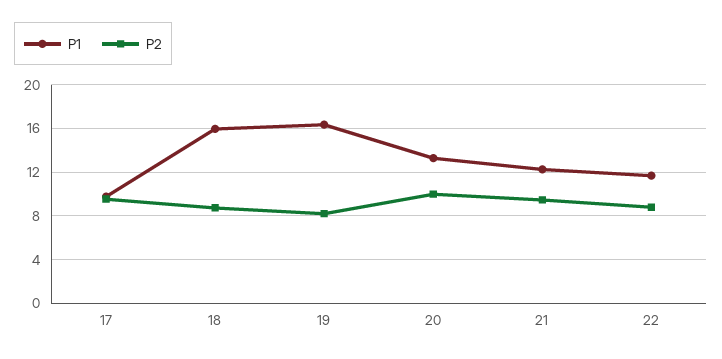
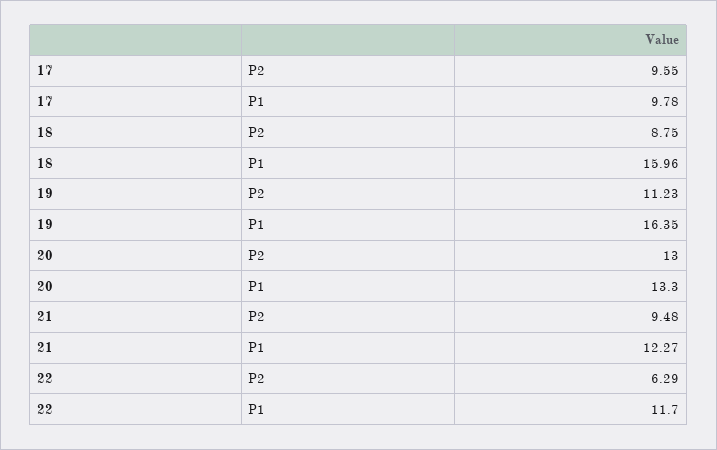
P2, 19: 8 -> 11.23
P2, 20: 10 -> 13
P2, 22: 9 -> 6.29

